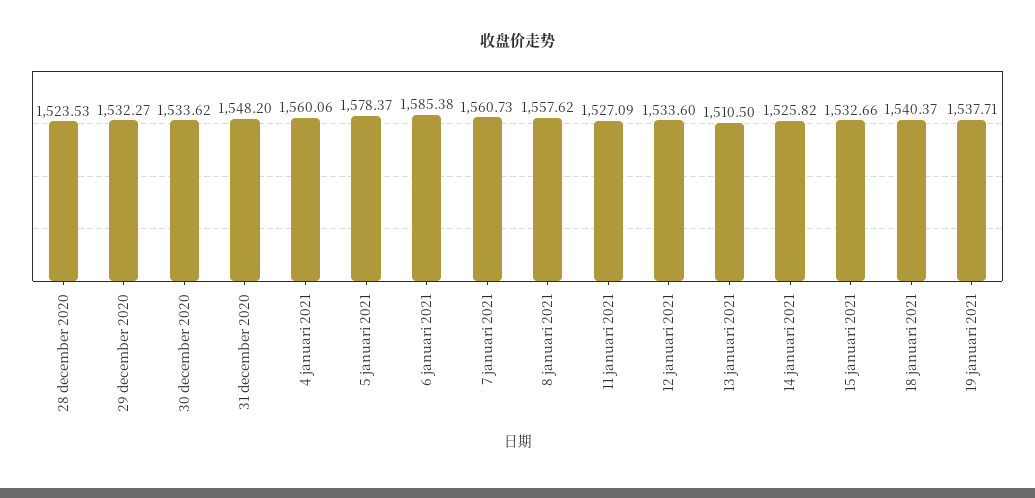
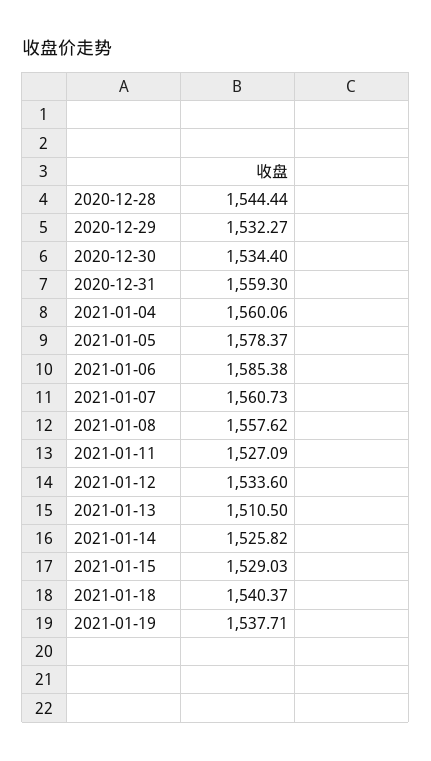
28 december 2020: 1523.53 -> 1544.44
30 december 2020: 1533.62 -> 1534.4
31 december 2020: 1548.2 -> 1559.3
15 januari 2021: 1532.66 -> 1529.03

